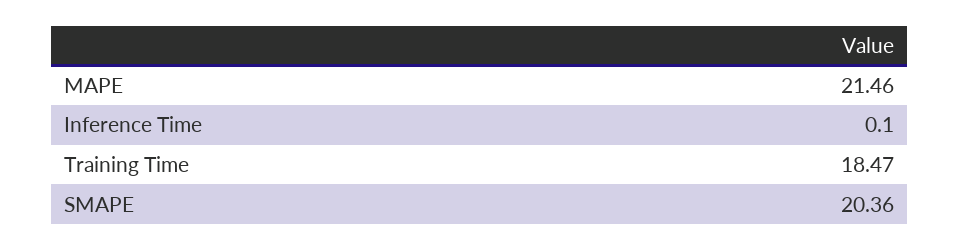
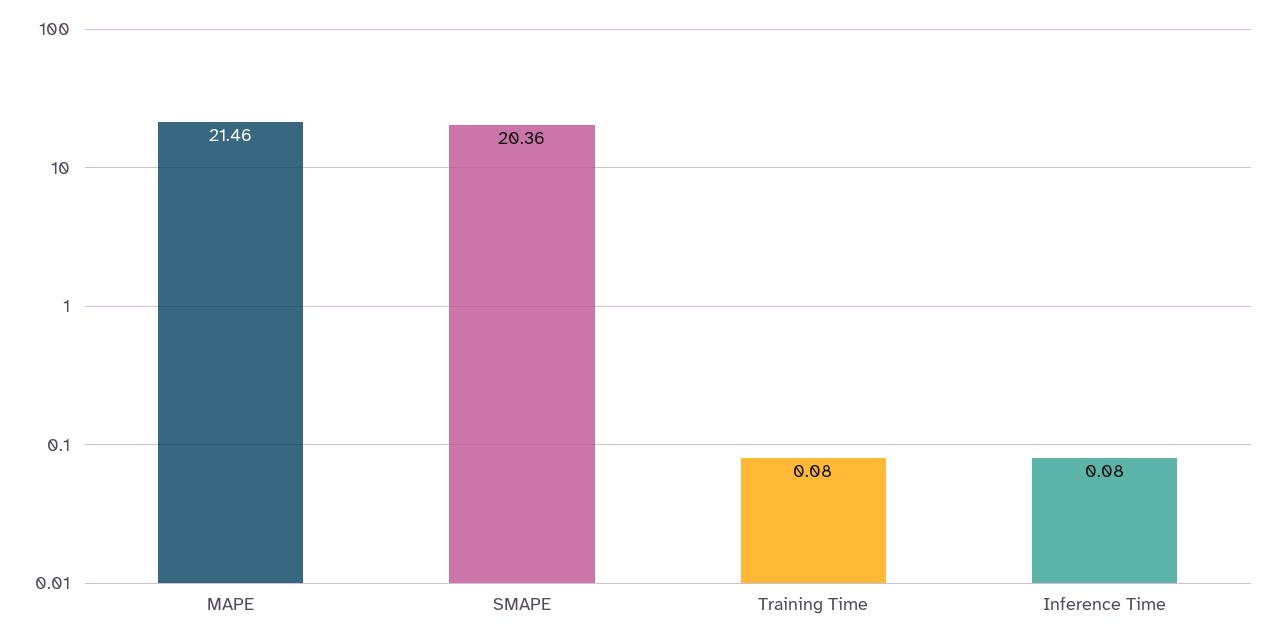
Inference Time: 0.1 -> 0.08
Training Time: 18.47 -> 0.08

